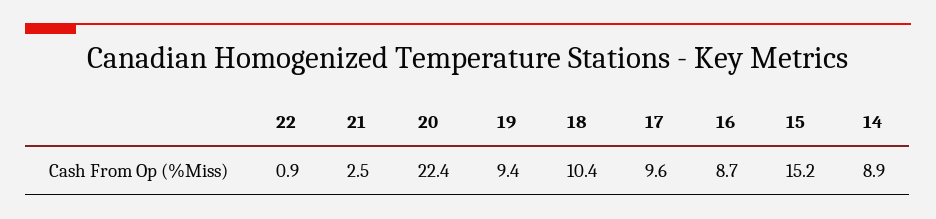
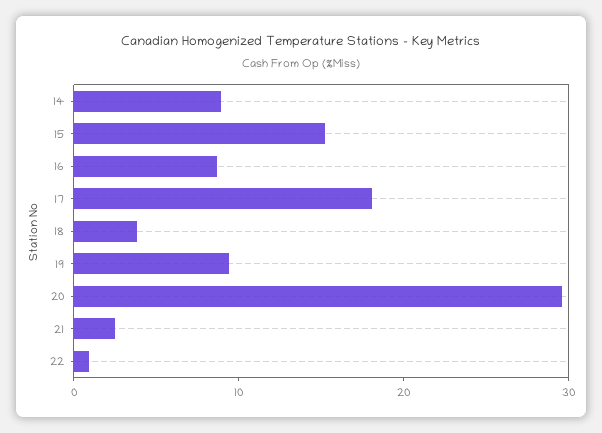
20: 22.4 -> 30
18: 10.4 -> 4
17: 9.6 -> 18

